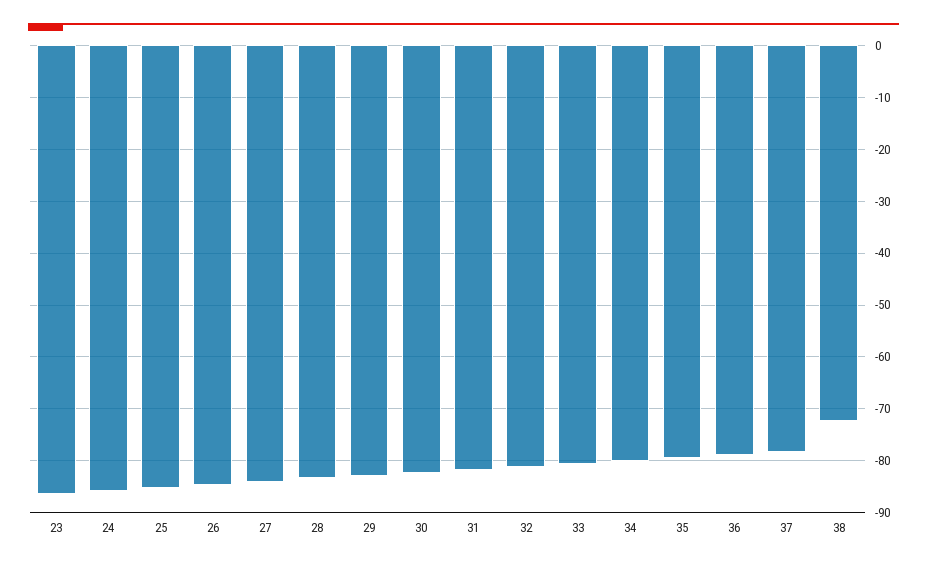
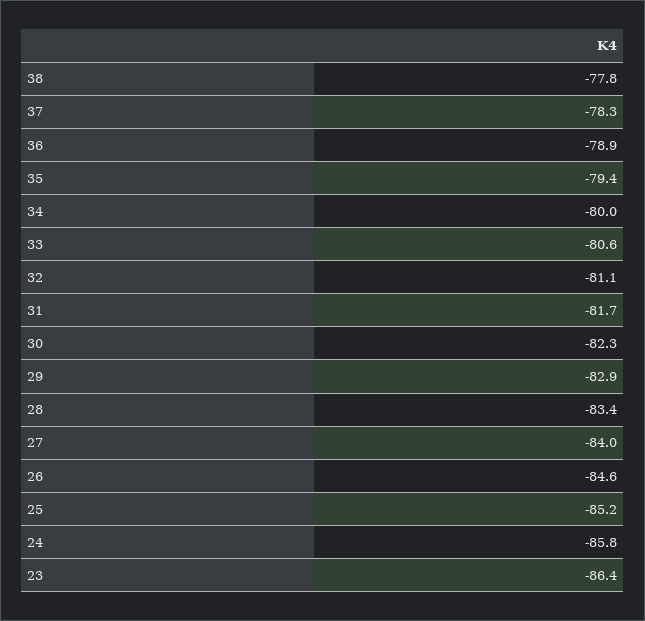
38: -72 -> -77.8

